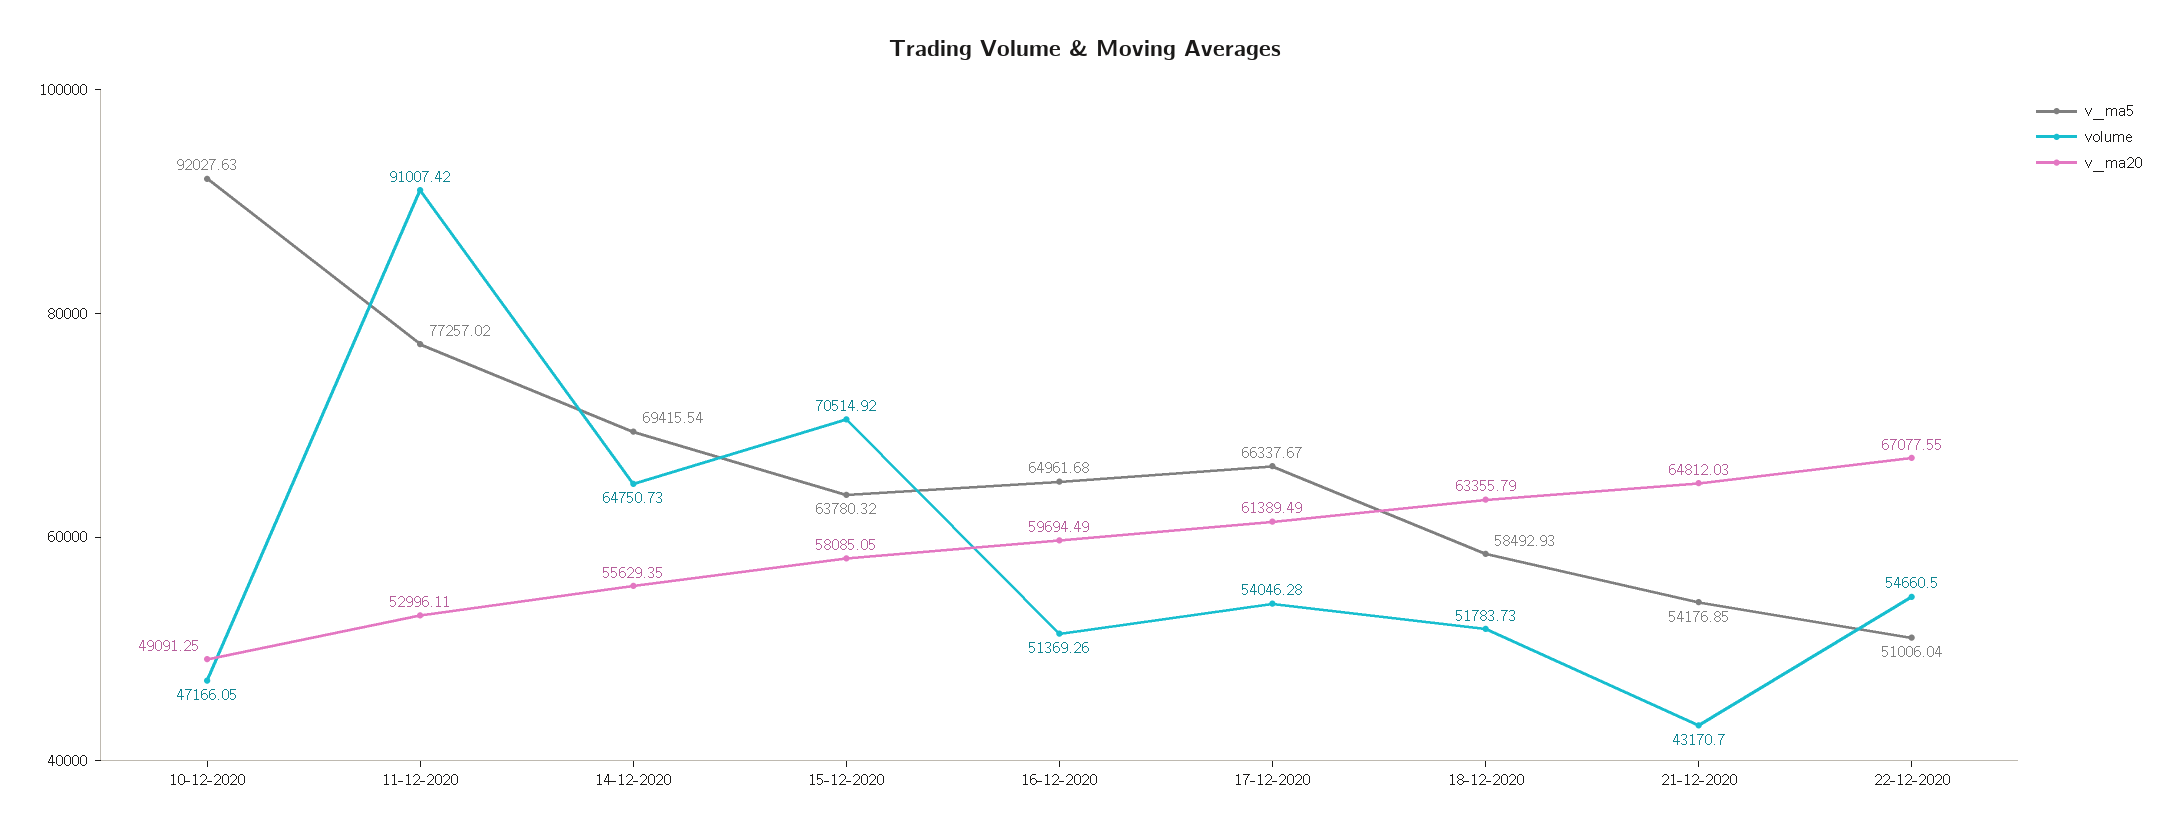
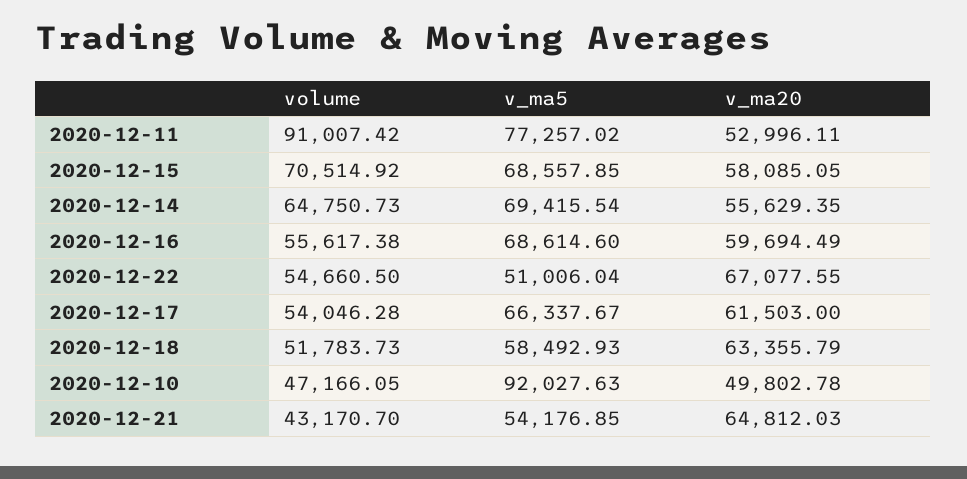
v_ma20, 10-12-2020: 49091.25 -> 49802.78
v_ma5, 15-12-2020: 63780.32 -> 68557.85
v_ma5, 16-12-2020: 64961.68 -> 68614.6
volume, 16-12-2020: 51369.26 -> 55617.38
v_ma20, 17-12-2020: 61389.49 -> 61503

